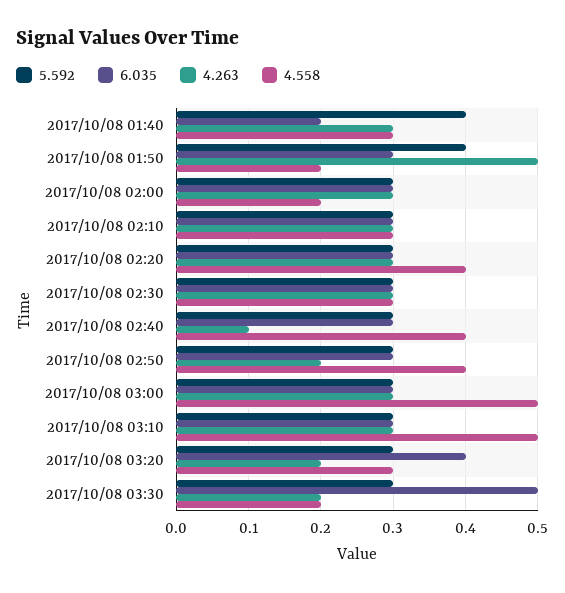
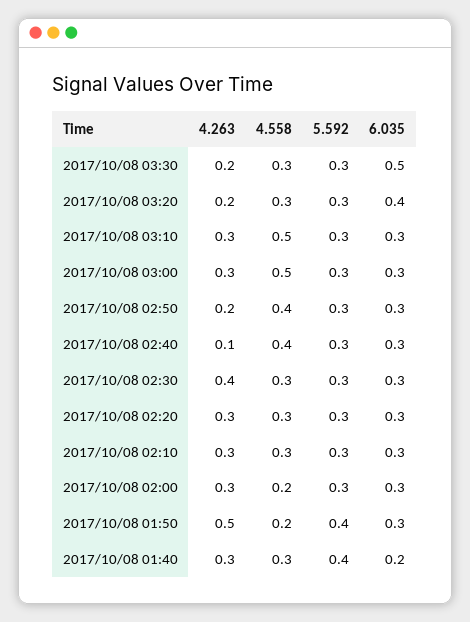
4.558, 2017/10/08 02:20: 0.4 -> 0.3
4.263, 2017/10/08 02:30: 0.3 -> 0.4
4.558, 2017/10/08 03:30: 0.2 -> 0.3

